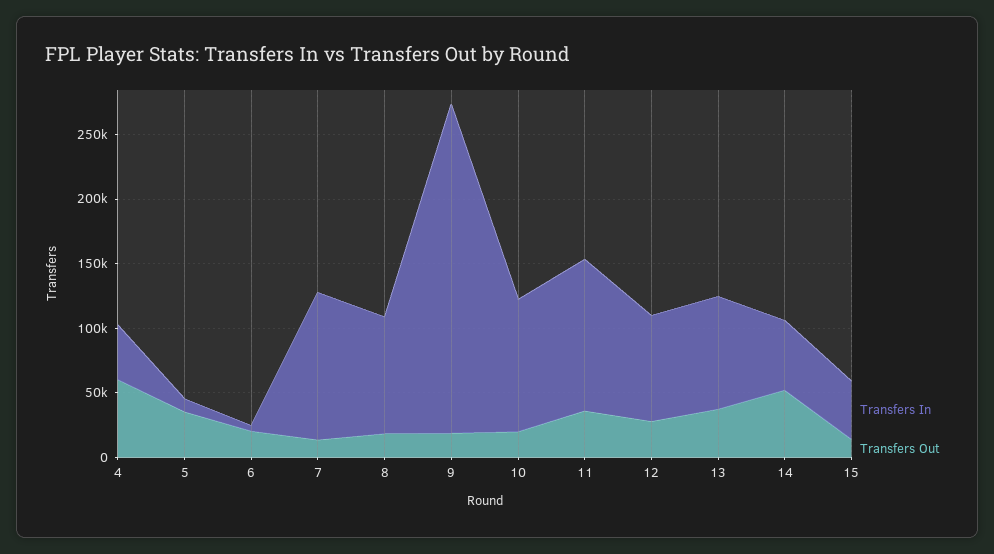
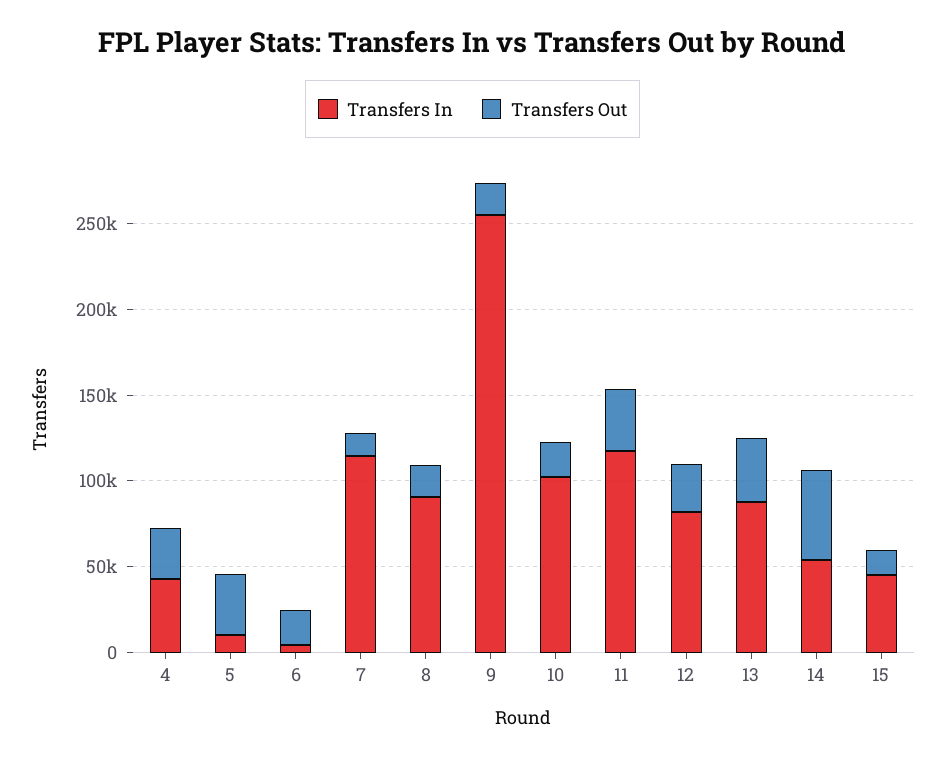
Transfers Out, 4: 60000 -> 30000

